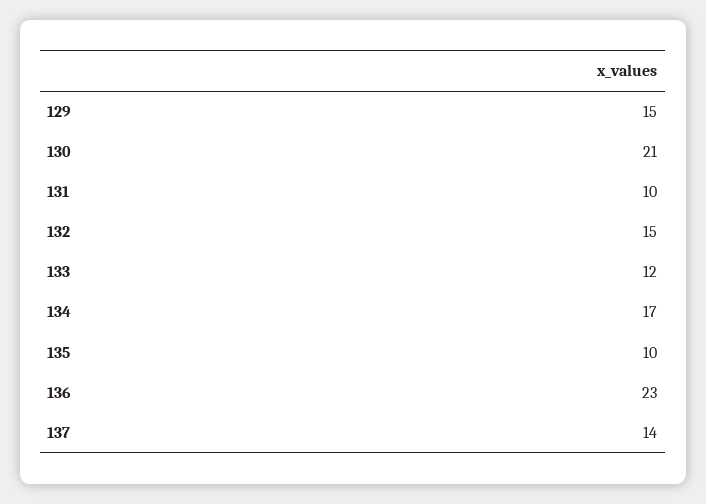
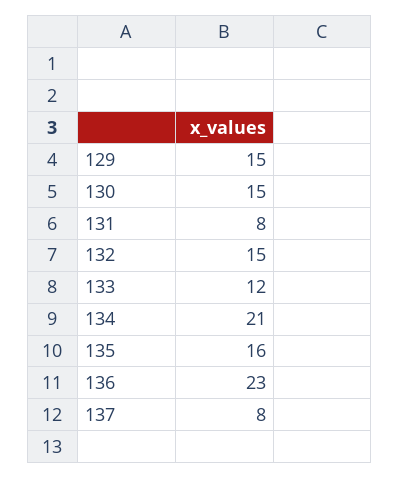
130: 21 -> 15
131: 10 -> 8
134: 17 -> 21
135: 10 -> 16
137: 14 -> 8

